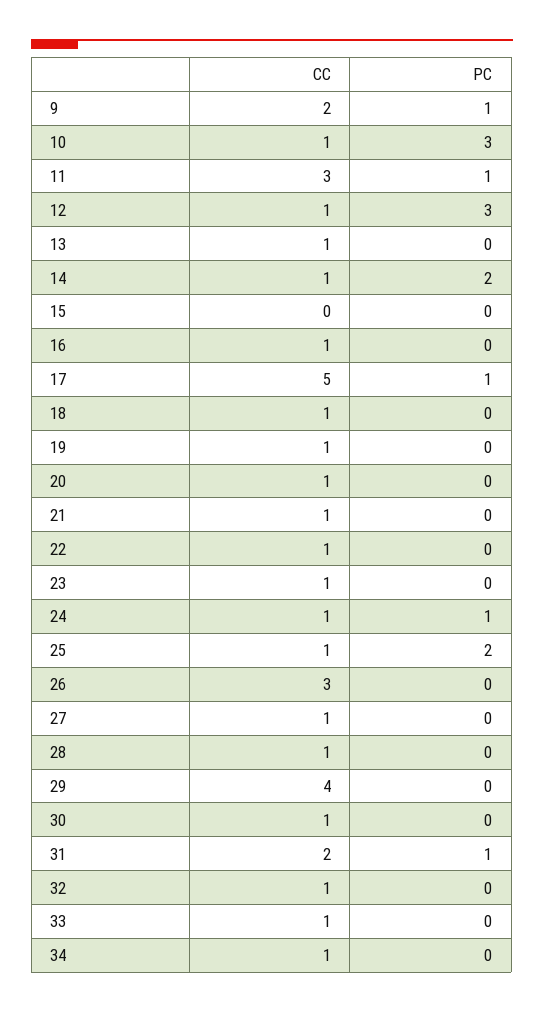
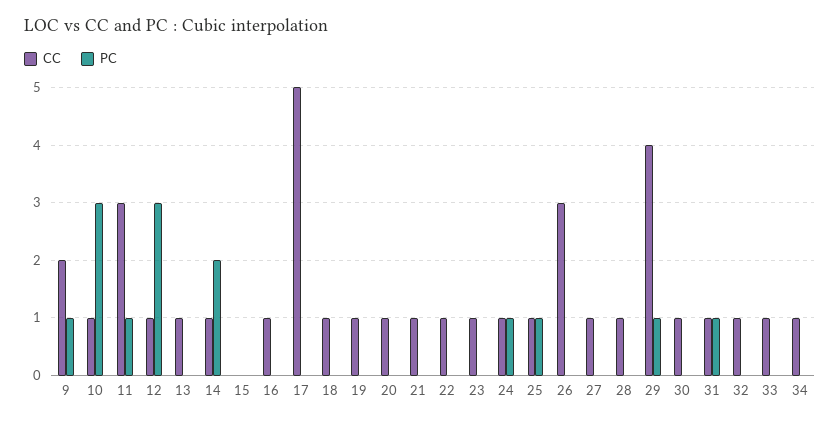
PC, 17: 1 -> 0
PC, 25: 2 -> 1
PC, 29: 0 -> 1
CC, 31: 2 -> 1

